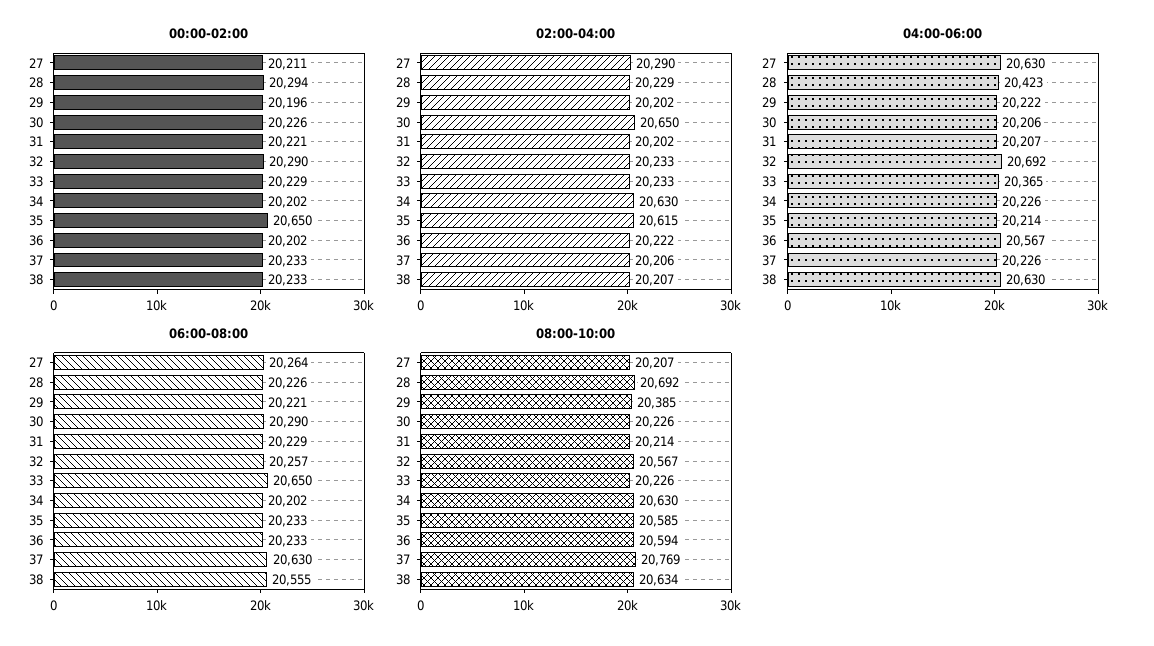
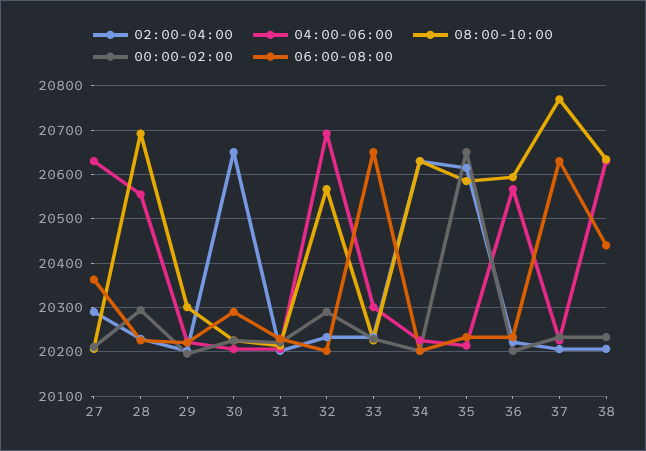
04:00-06:00, 28: 20423 -> 20560
04:00-06:00, 33: 20365 -> 20300
06:00-08:00, 27: 20264 -> 20360
06:00-08:00, 32: 20257 -> 20200
06:00-08:00, 38: 20555 -> 20440
08:00-10:00, 29: 20385 -> 20300

